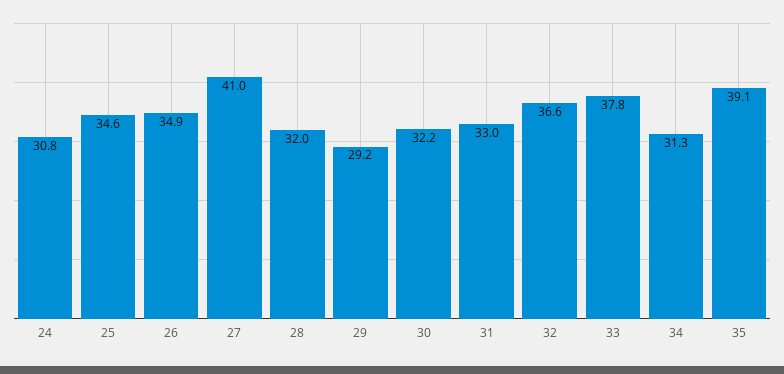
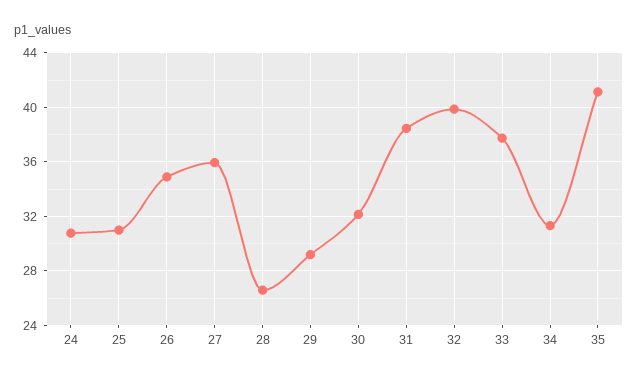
25: 34.6 -> 31
27: 41 -> 36
28: 32 -> 26.5
31: 33 -> 38.5
32: 36.6 -> 40
35: 39.1 -> 41

